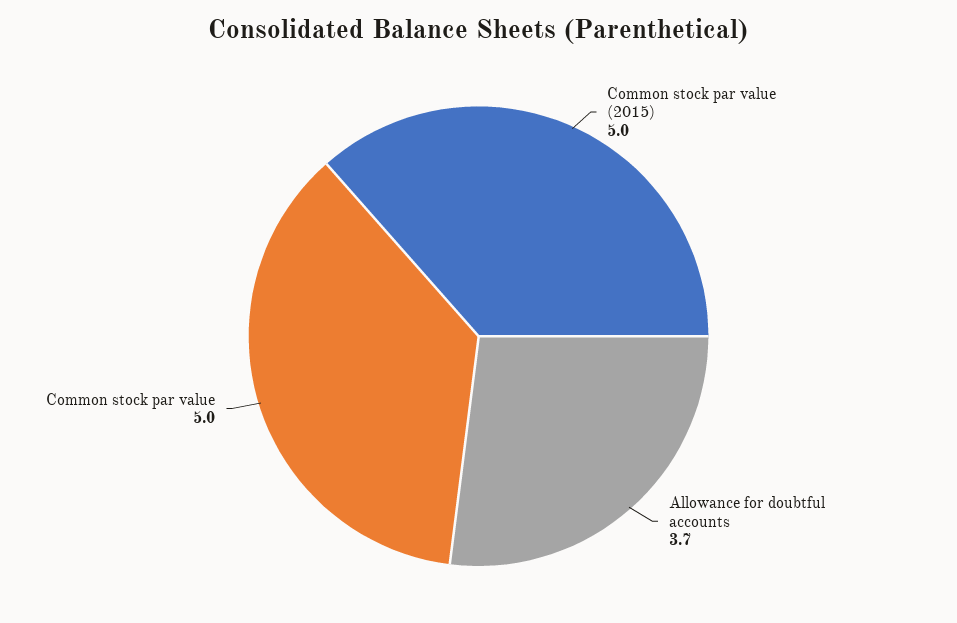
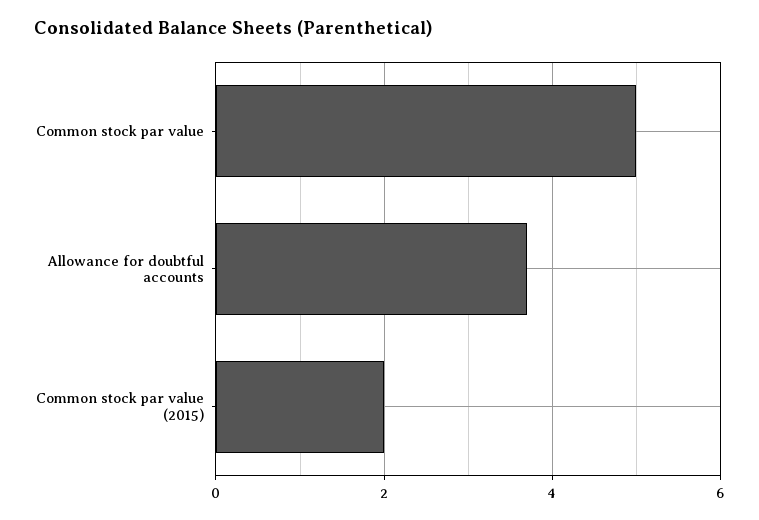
Common stock par value (2015): 5 -> 2

